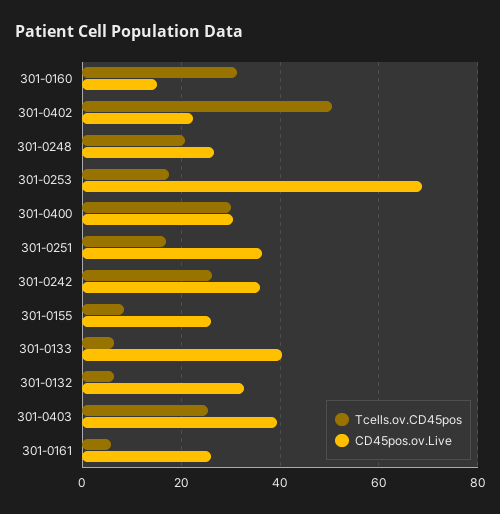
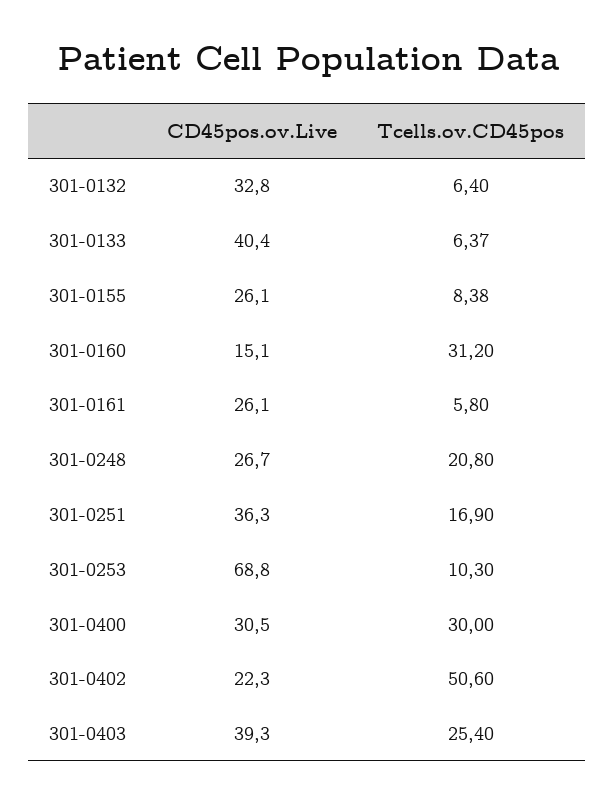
Tcells.ov.CD45pos, 301-0253: 18 -> 10.3
Tcells.ov.CD45pos, 301-0242: 26 -> none
CD45pos.ov.Live, 301-0242: 36 -> none

